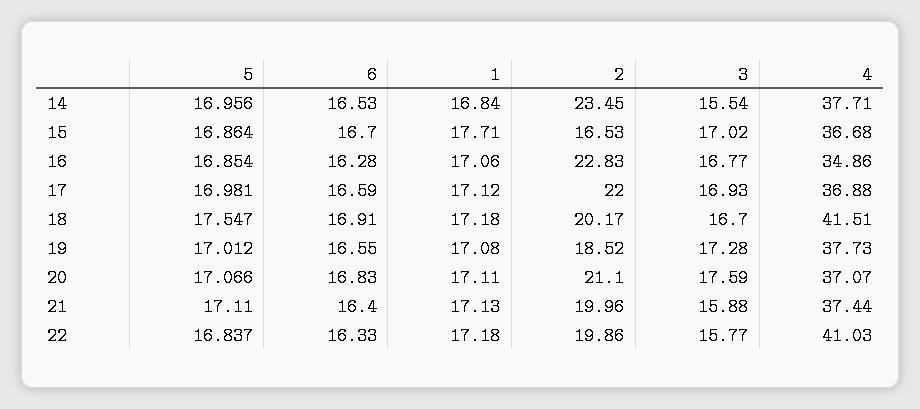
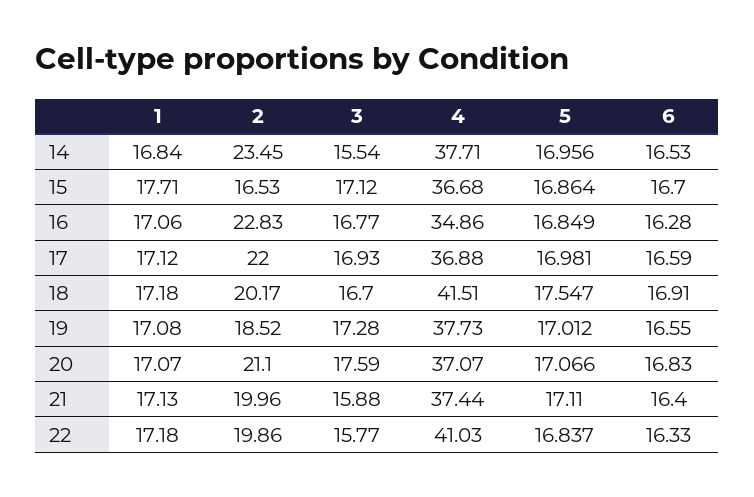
3, 15: 17.02 -> 17.12
5, 16: 16.854 -> 16.849
1, 20: 17.11 -> 17.07

